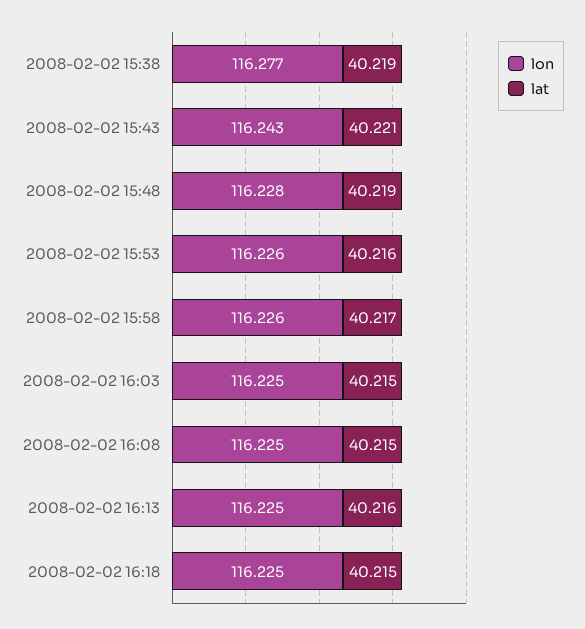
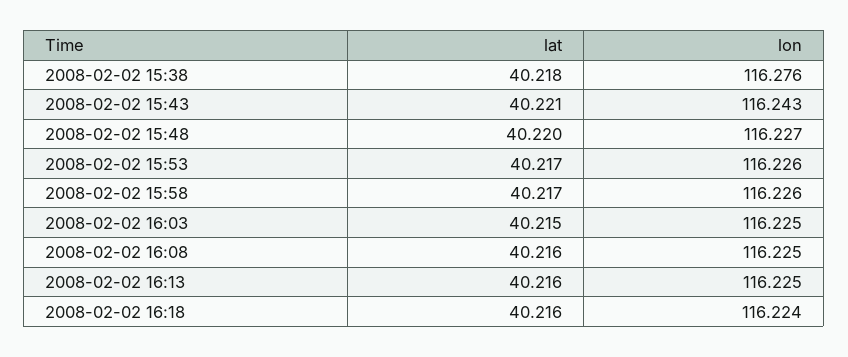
lon, 2008-02-02 15:38: 116.277 -> 116.276
lat, 2008-02-02 15:38: 40.219 -> 40.218
lon, 2008-02-02 15:48: 116.228 -> 116.227
lat, 2008-02-02 15:48: 40.219 -> 40.22
lat, 2008-02-02 15:53: 40.216 -> 40.217
lat, 2008-02-02 16:08: 40.215 -> 40.216
lon, 2008-02-02 16:18: 116.225 -> 116.224
lat, 2008-02-02 16:18: 40.215 -> 40.216

